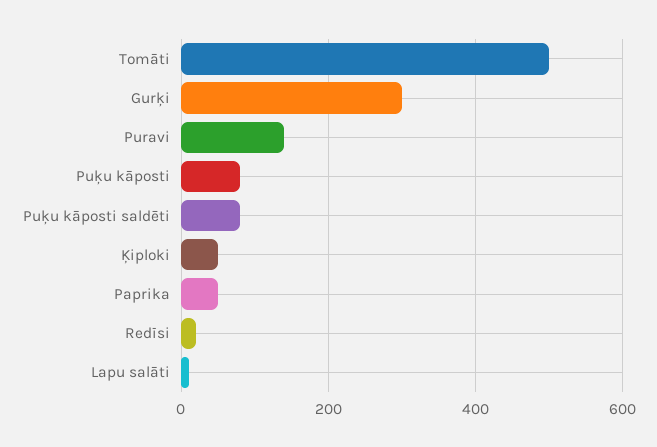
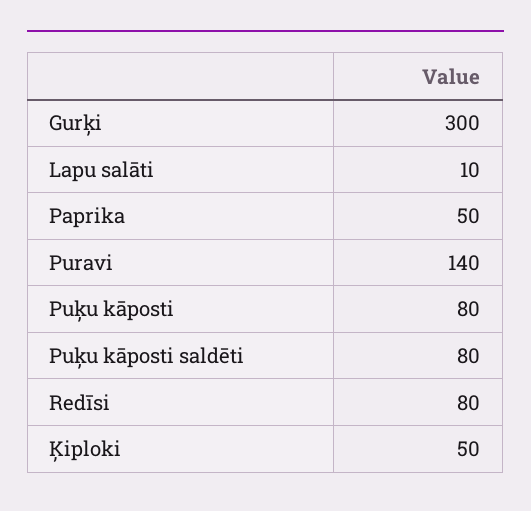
Tomāti: 500 -> none
Redīsi: 20 -> 80

